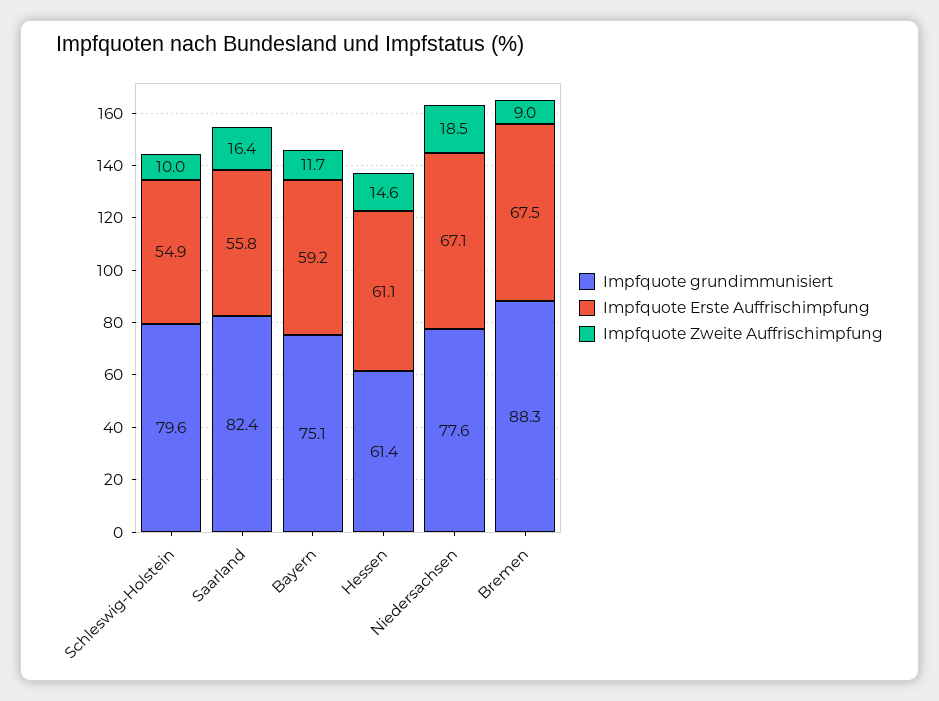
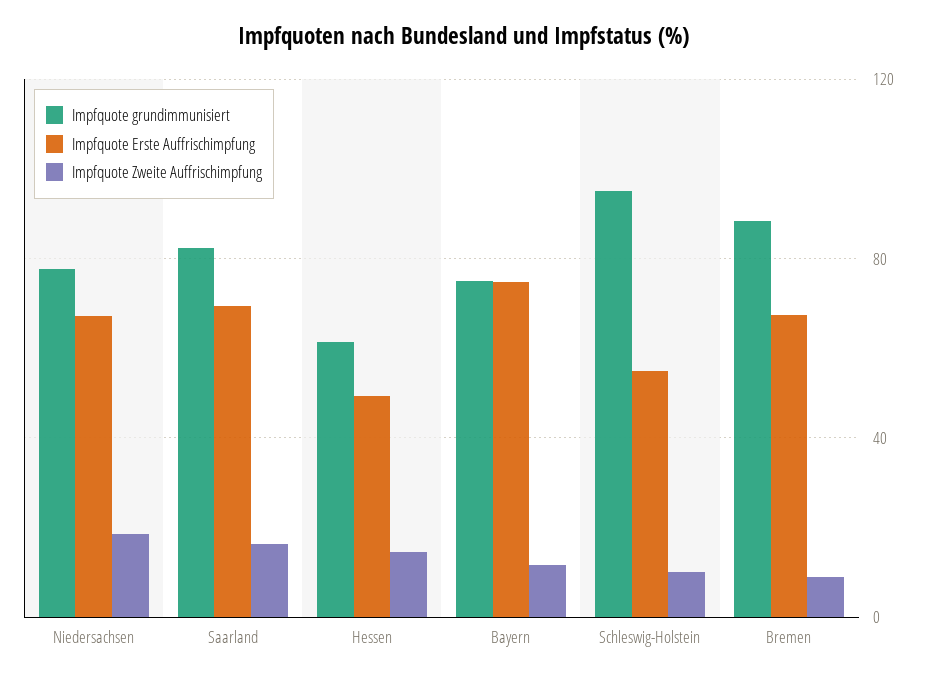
Impfquote grundimmunisiert, Schleswig-Holstein: 79.6 -> 95
Impfquote Erste Auffrischimpfung, Saarland: 55.8 -> 70
Impfquote Erste Auffrischimpfung, Bayern: 59.2 -> 75
Impfquote Erste Auffrischimpfung, Hessen: 61.1 -> 50

